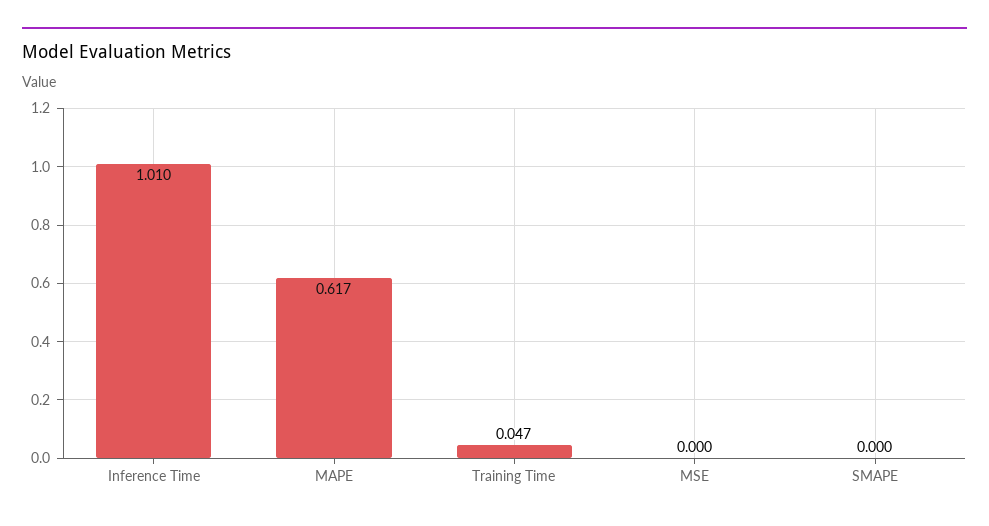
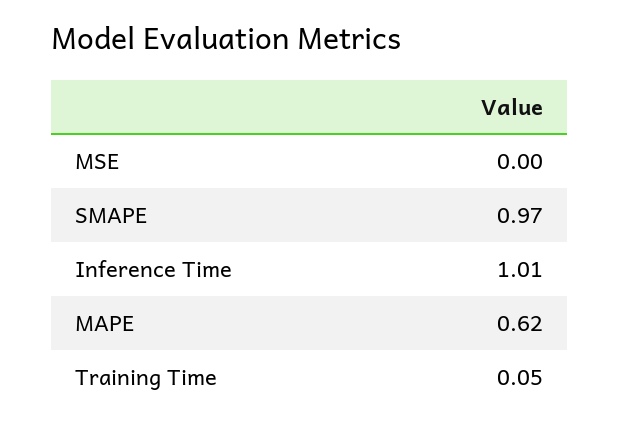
SMAPE: 0 -> 0.97

